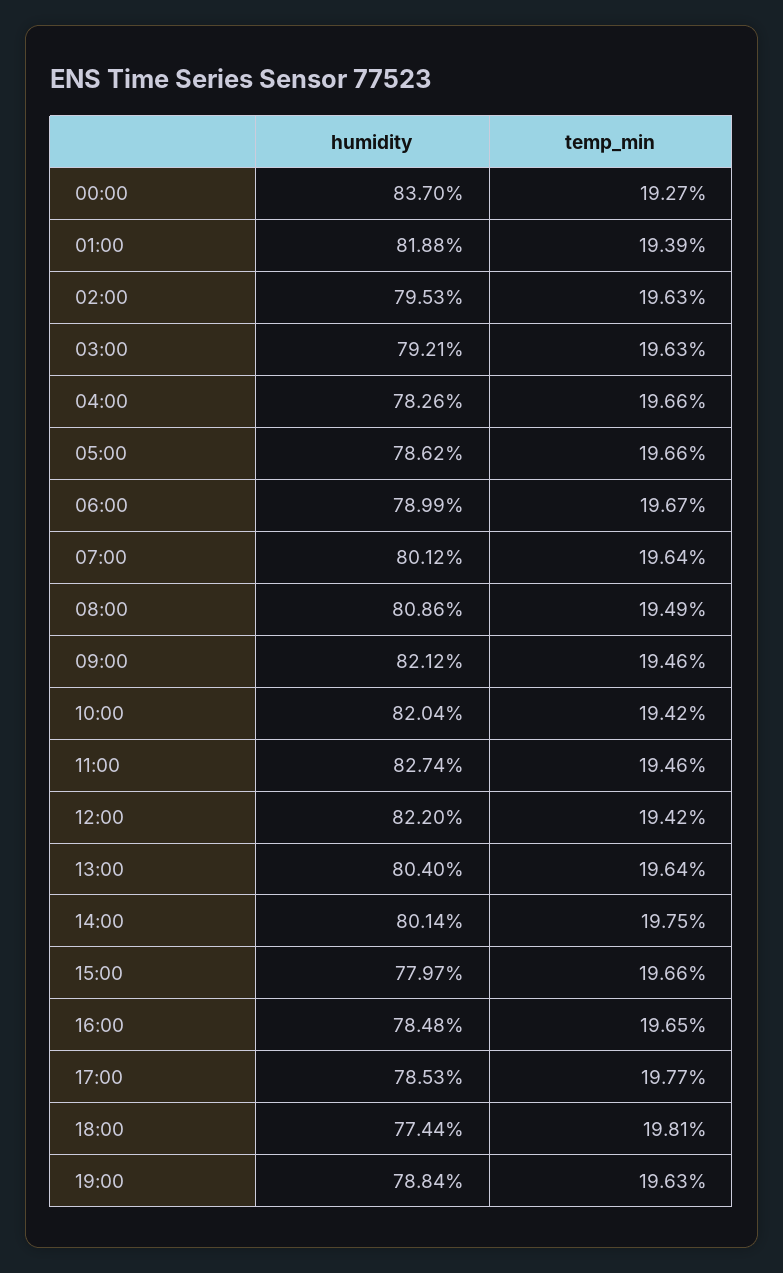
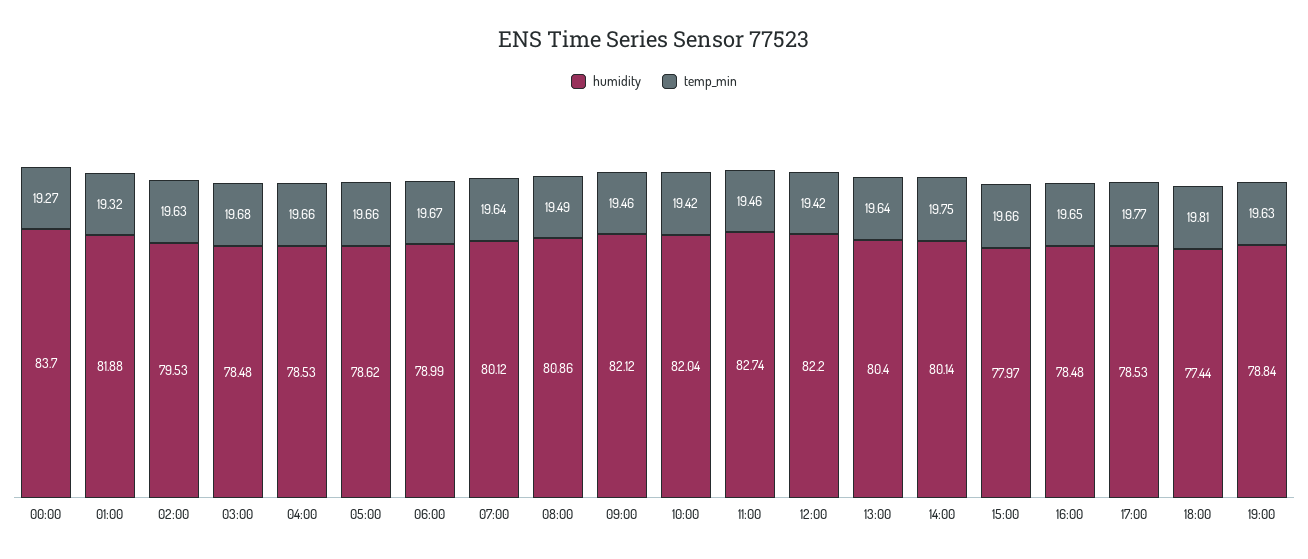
temp_min, 01:00: 19.39 -> 19.32
humidity, 03:00: 79.21 -> 78.48
temp_min, 03:00: 19.63 -> 19.68
humidity, 04:00: 78.26 -> 78.53

